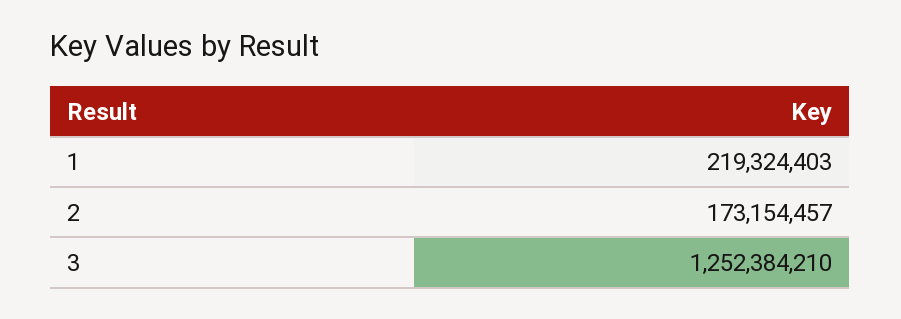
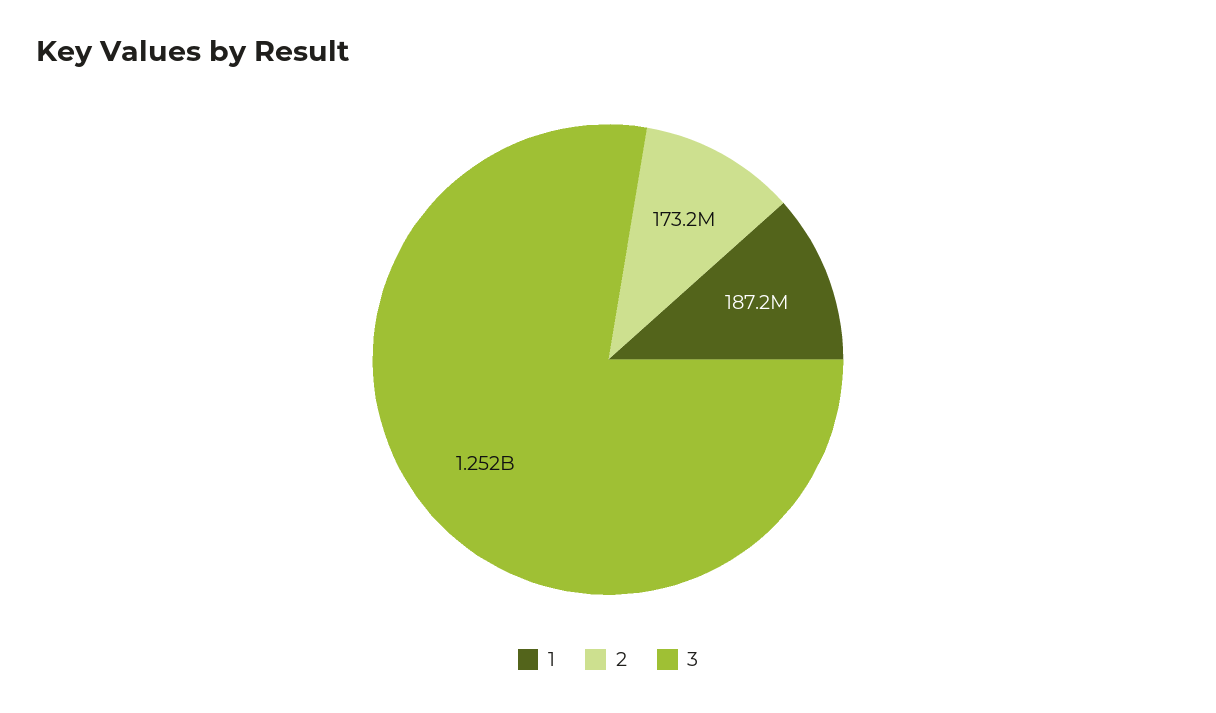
1: 219324403 -> 187200000

